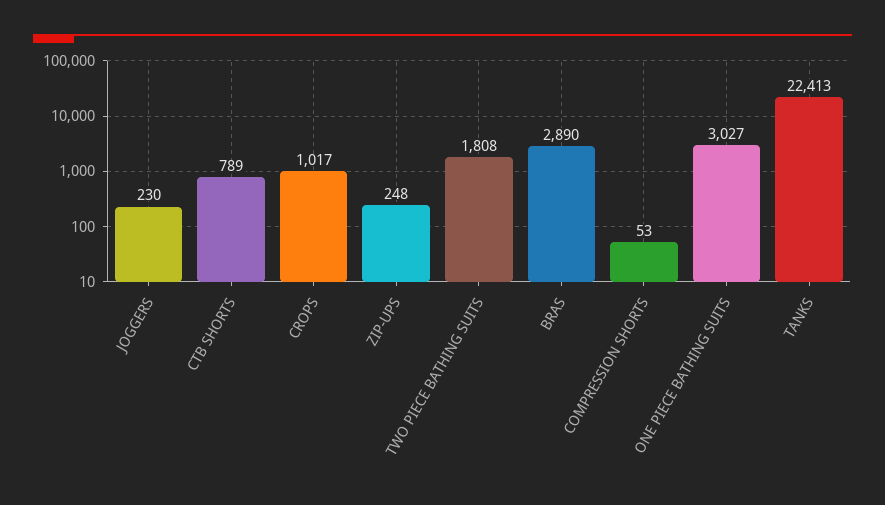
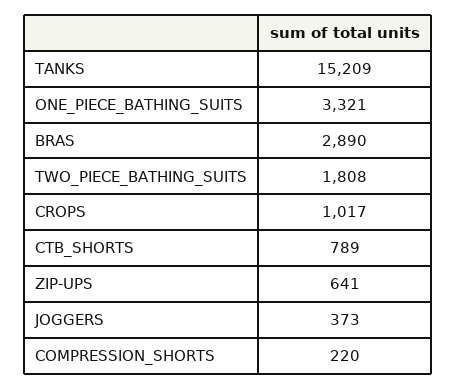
JOGGERS: 230 -> 373
ZIP-UPS: 248 -> 641
COMPRESSION SHORTS: 53 -> 220
ONE PIECE BATHING SUITS: 3027 -> 3321
TANKS: 22413 -> 15209

